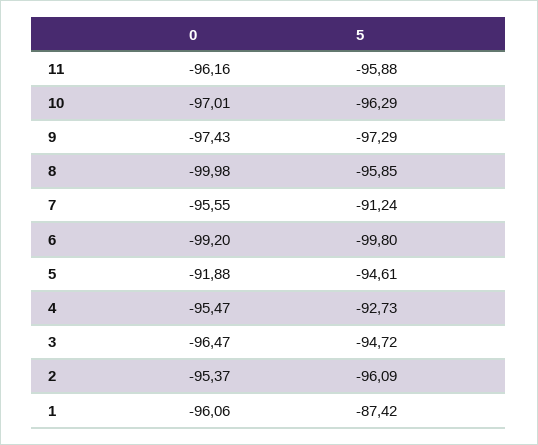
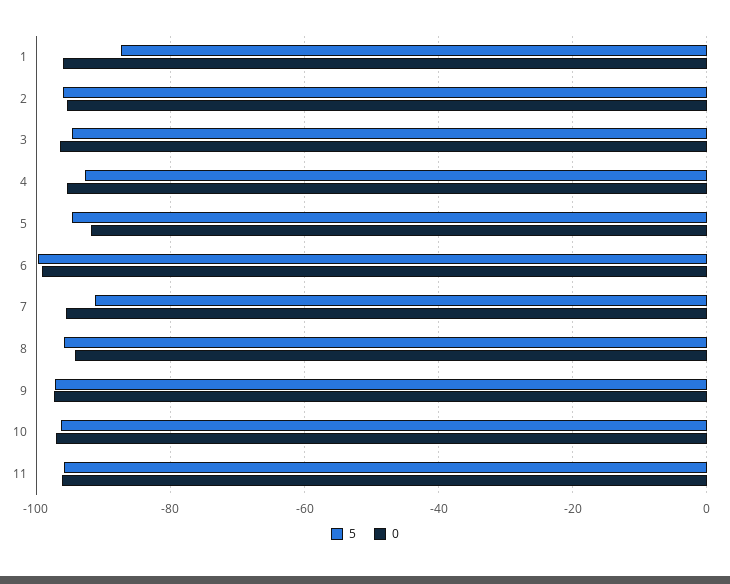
0, 8: -99.98 -> -94

